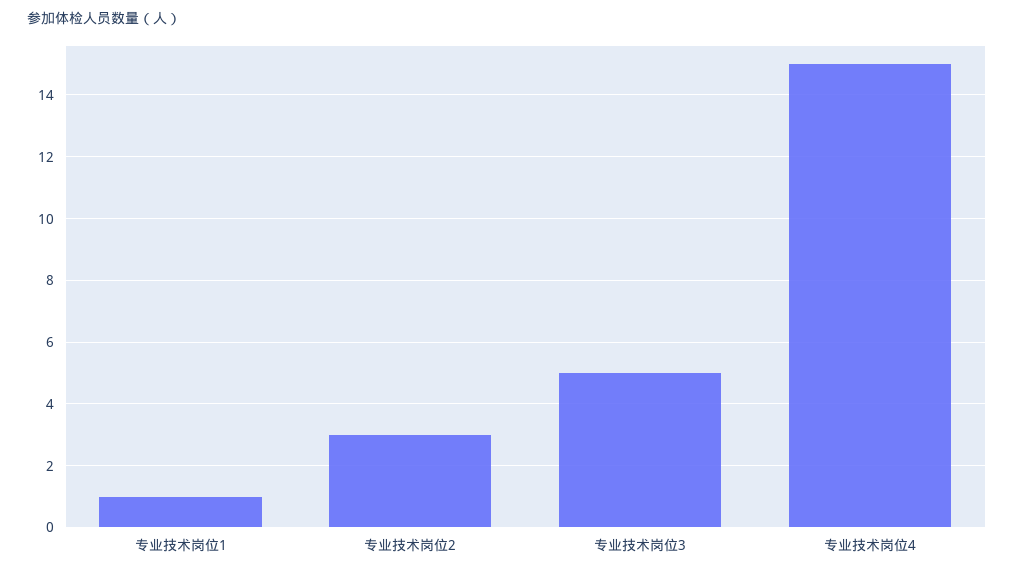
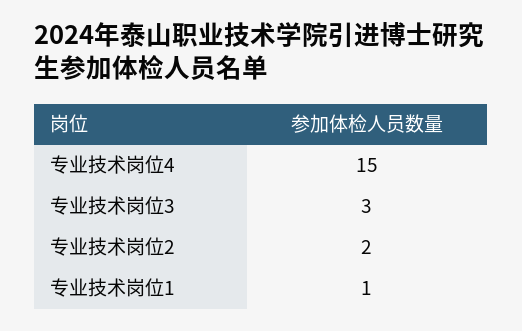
专业技术岗位2: 3 -> 2
专业技术岗位3: 5 -> 3

